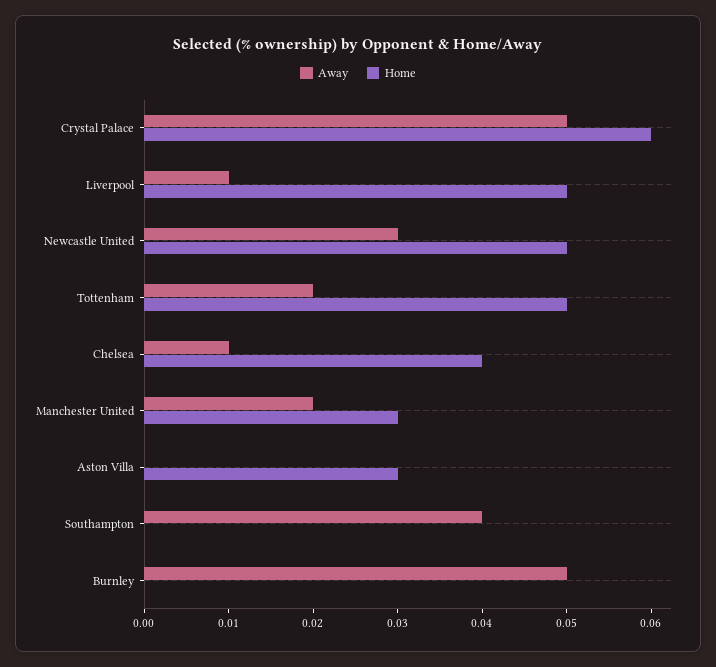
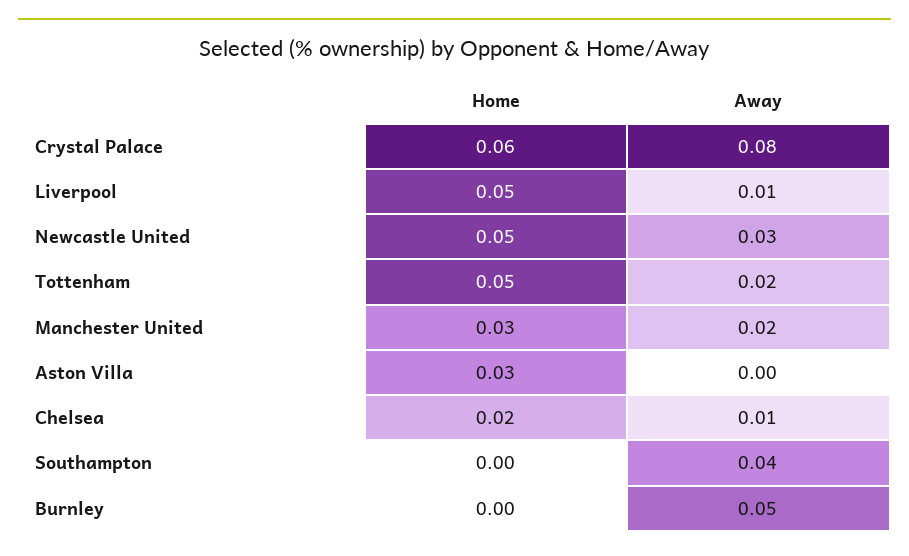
Away, Crystal Palace: 0.05 -> 0.08
Home, Chelsea: 0.04 -> 0.02

